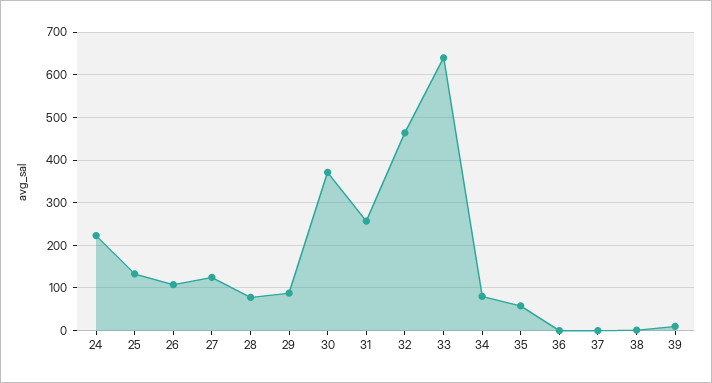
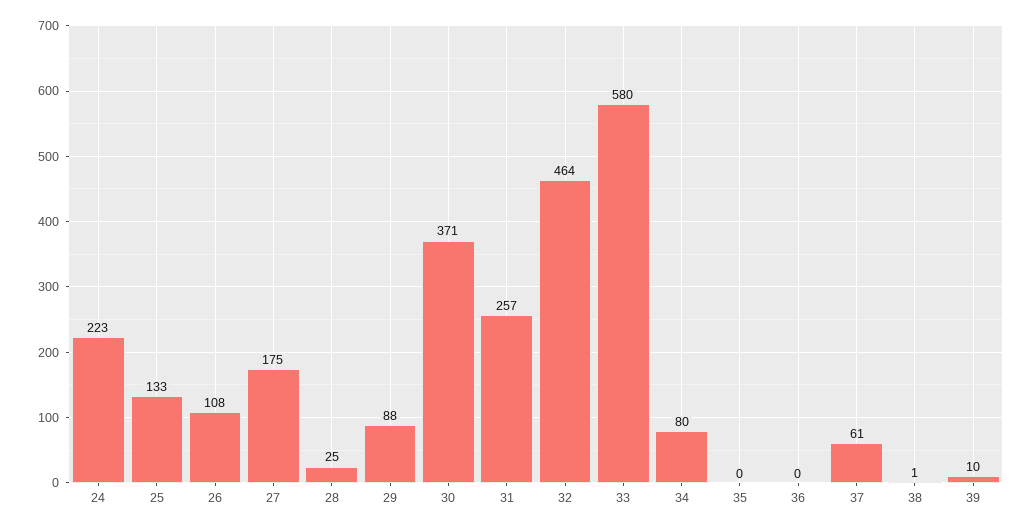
27: 120 -> 175
28: 80 -> 25
33: 640 -> 580
35: 60 -> 0
37: 0 -> 61

